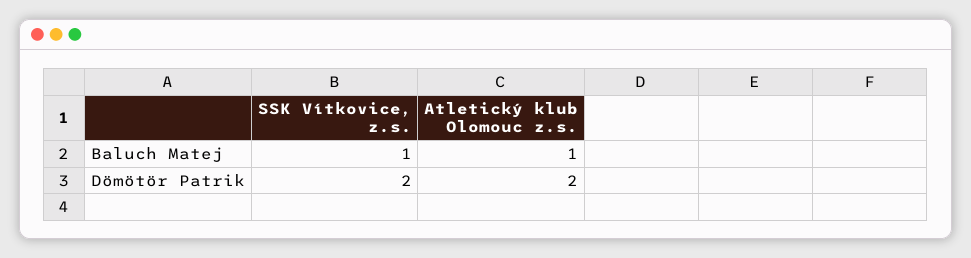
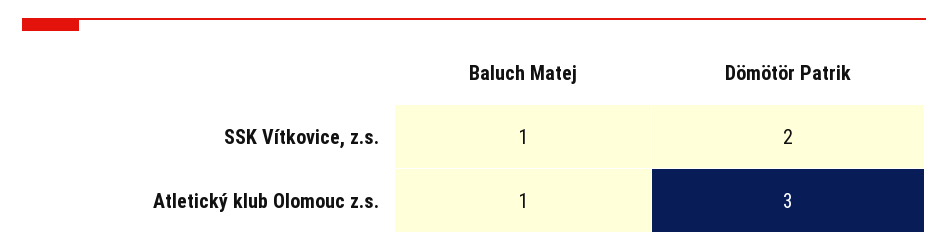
Atletický klub Olomouc z.s., Dömötör Patrik: 2 -> 3

